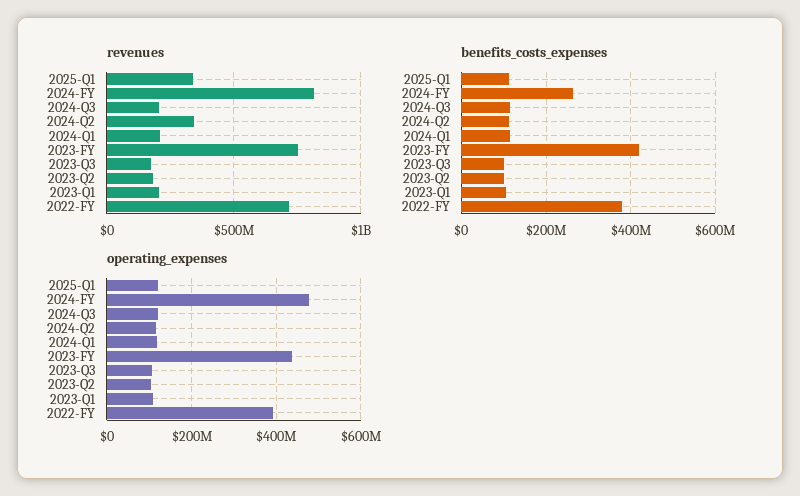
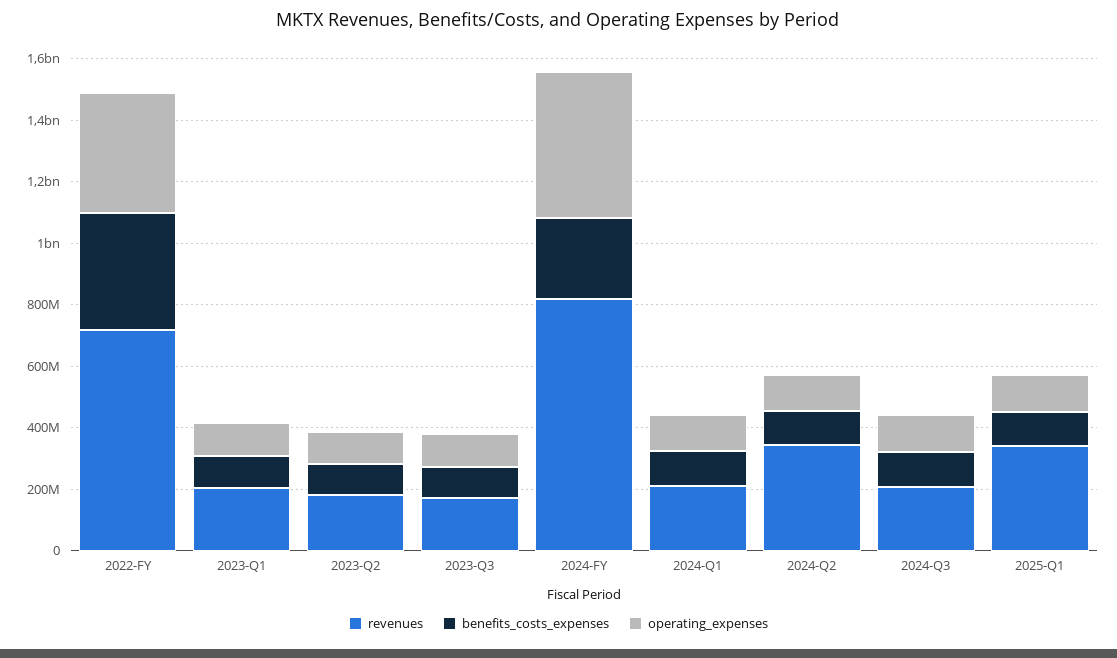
revenues, 2023-FY: 750000000 -> none
benefits_costs_expenses, 2023-FY: 420000000 -> none
operating_expenses, 2023-FY: 440000000 -> none

